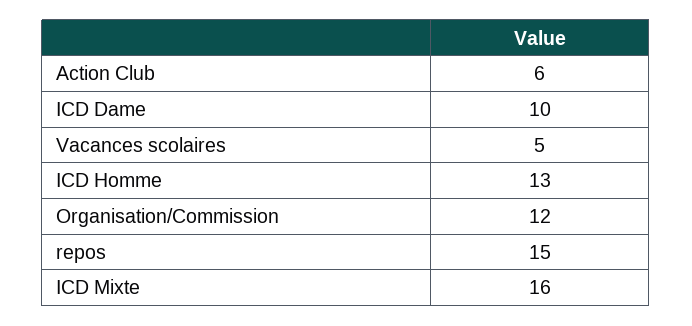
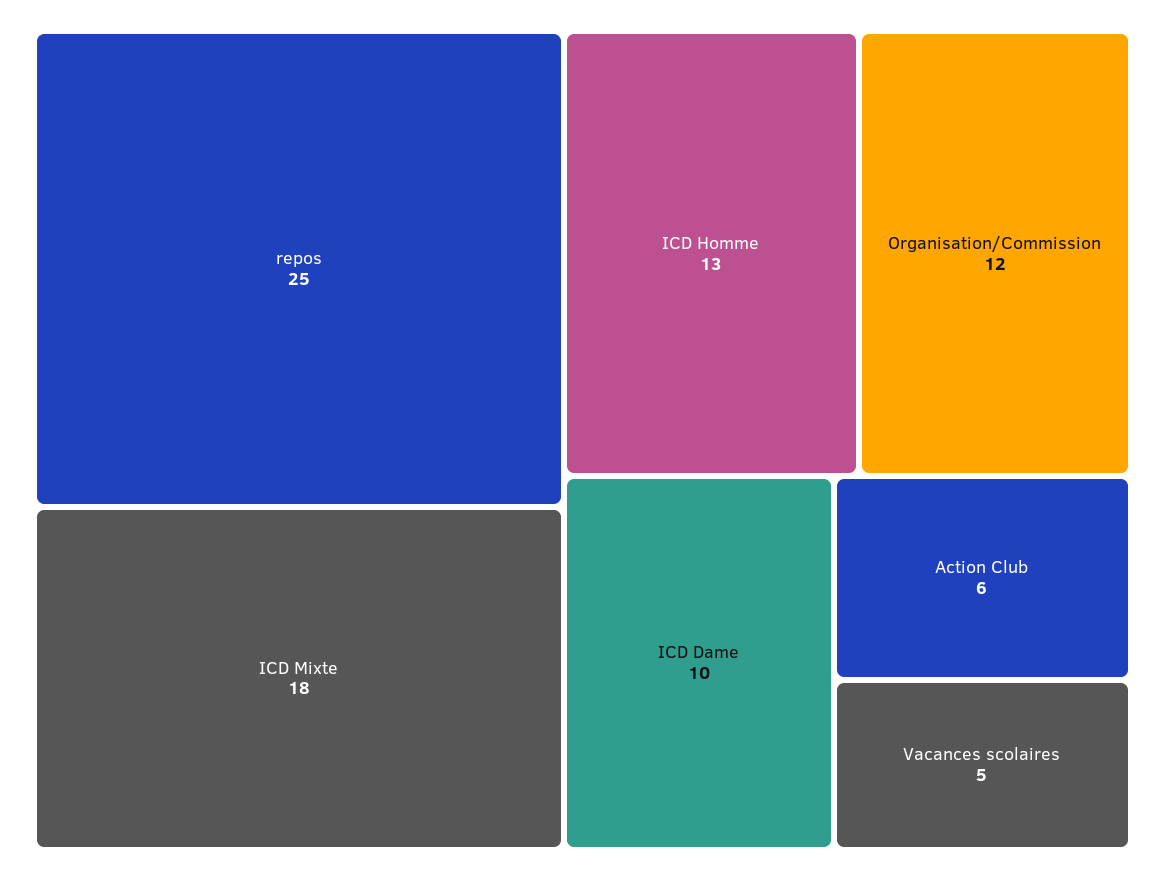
repos: 15 -> 25
ICD Mixte: 16 -> 18

